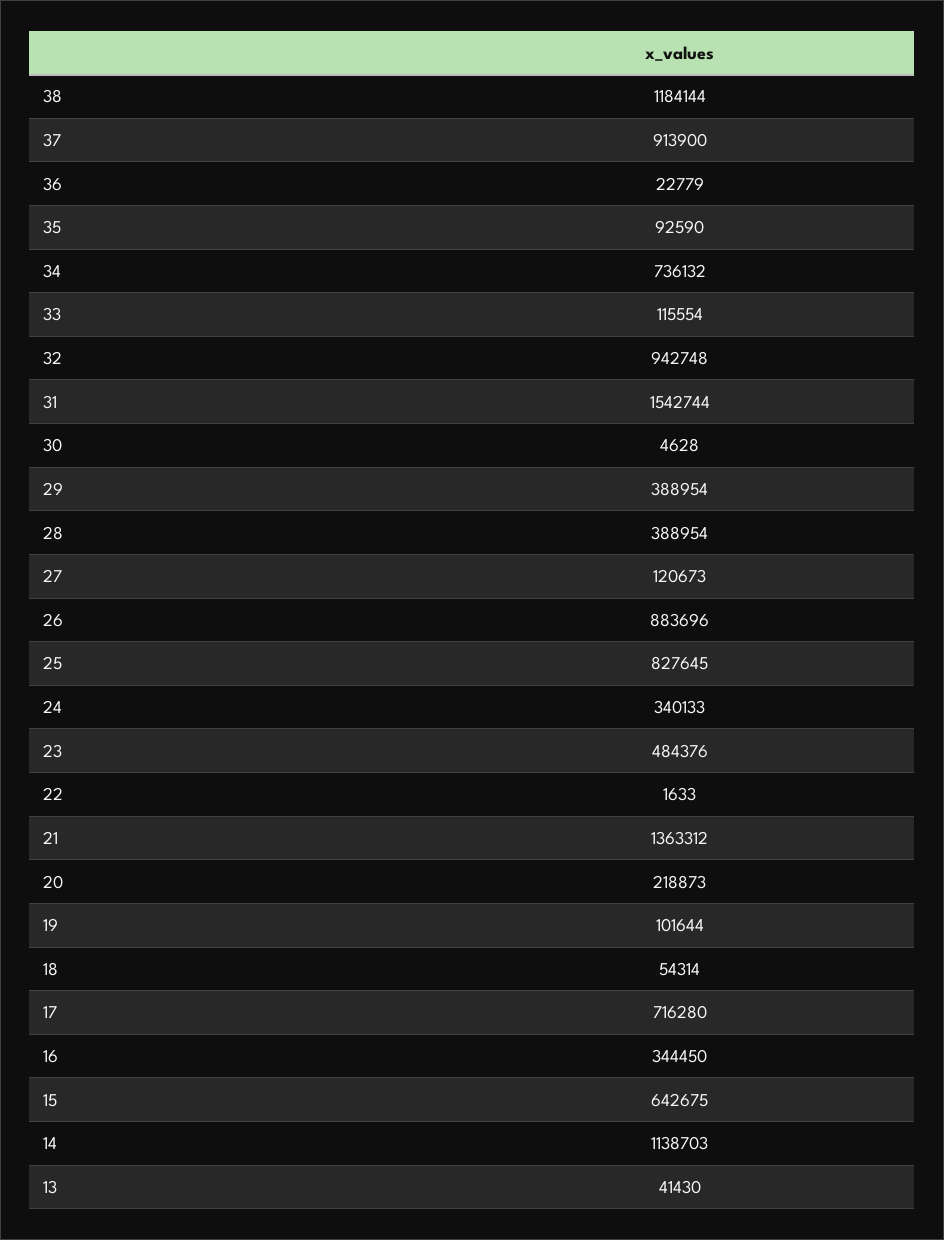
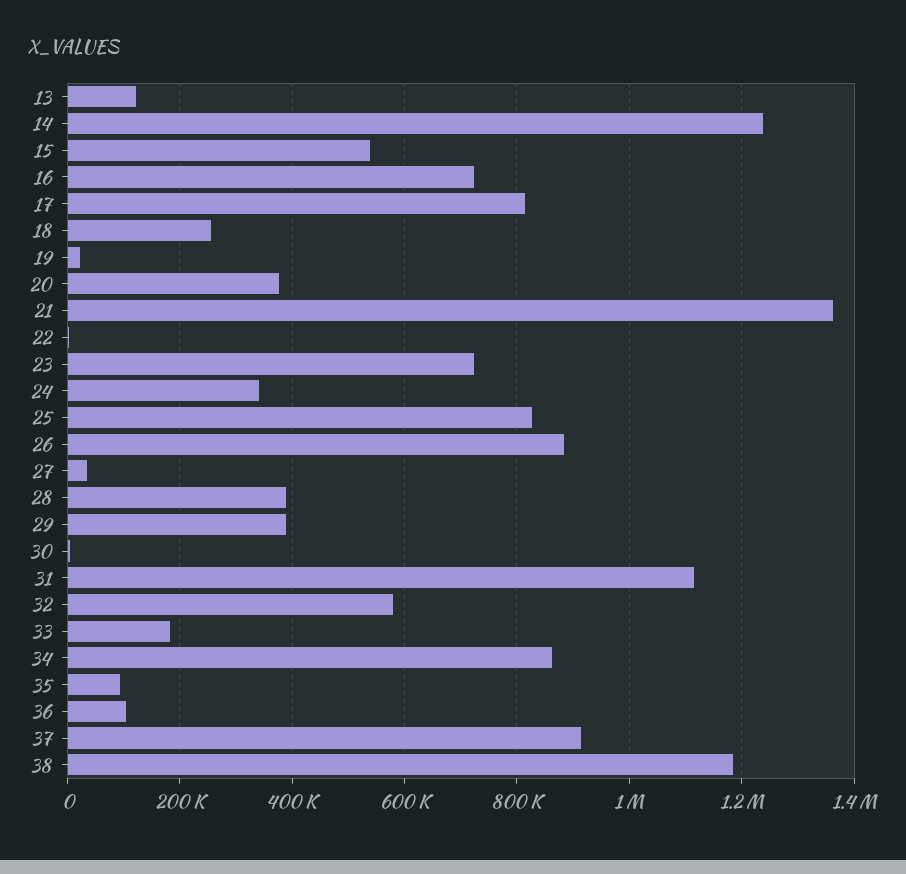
36: 22779 -> 100000
34: 736132 -> 860000
33: 115554 -> 180000
32: 942748 -> 580000
31: 1542744 -> 1120000
27: 120673 -> 40000
23: 484376 -> 720000
20: 218873 -> 380000
19: 101644 -> 20000
18: 54314 -> 260000
17: 716280 -> 820000
16: 344450 -> 720000
15: 642675 -> 540000
14: 1138703 -> 1240000
13: 41430 -> 120000

